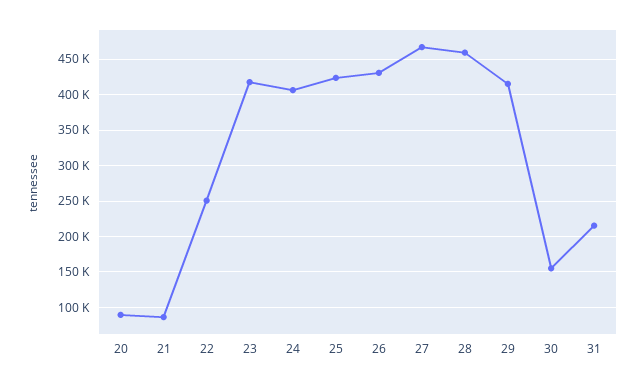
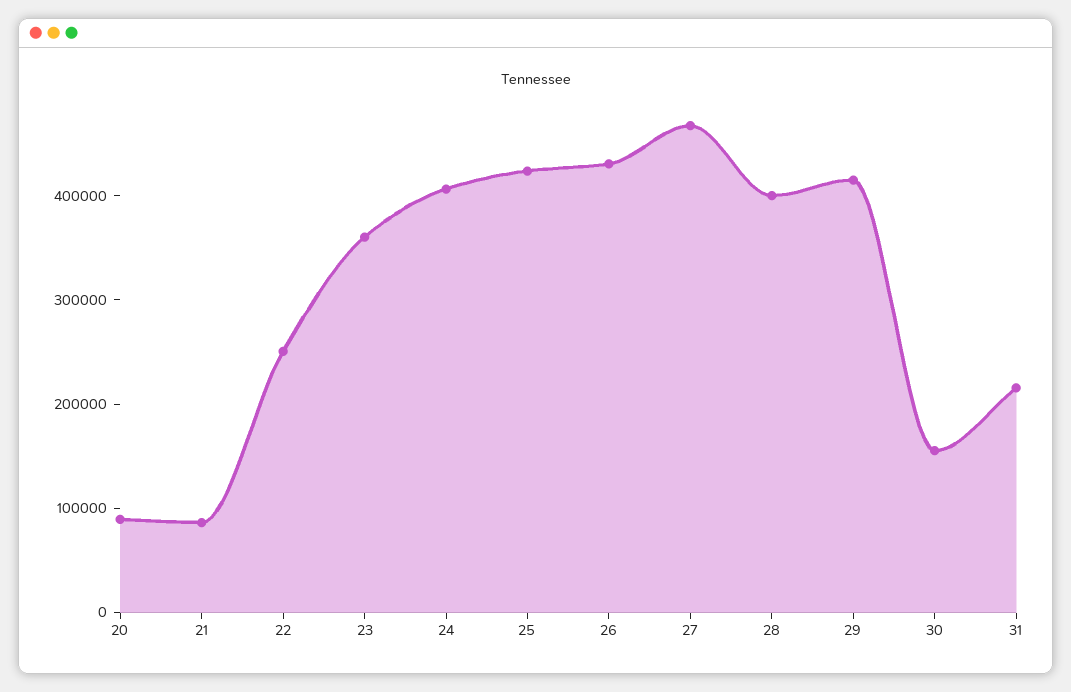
23: 420000 -> 360000
28: 460000 -> 400000

